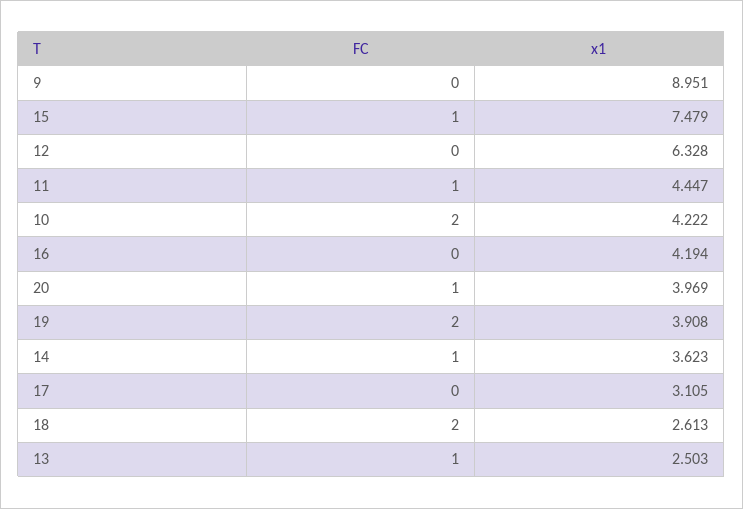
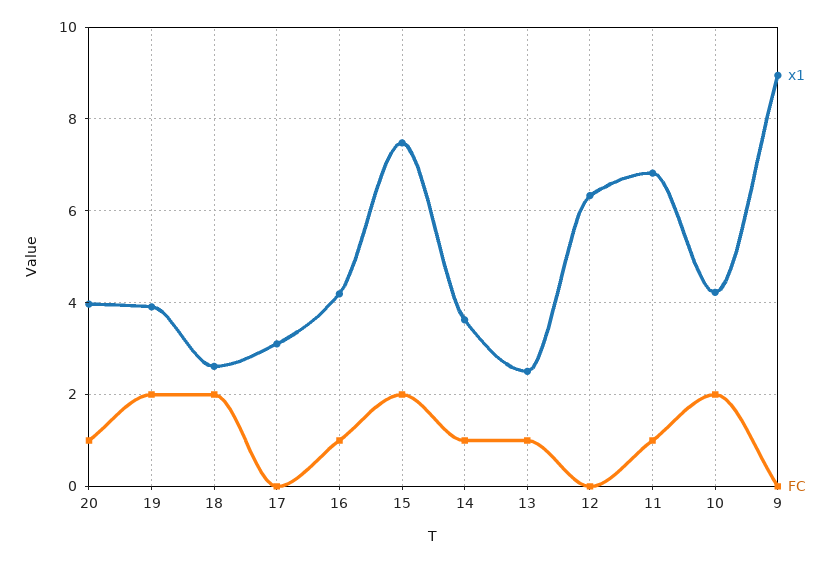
FC, 15: 1 -> 2
x1, 11: 4.447 -> 6.8
FC, 16: 0 -> 1

